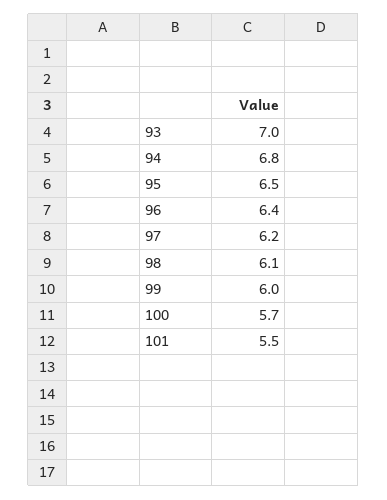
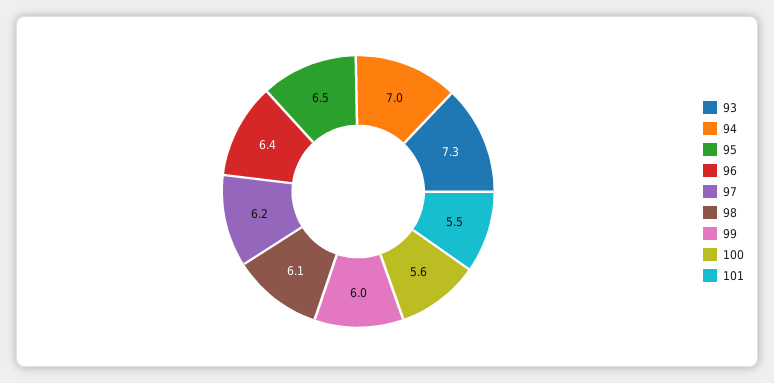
93: 7 -> 7.3
94: 6.8 -> 7
100: 5.7 -> 5.6

